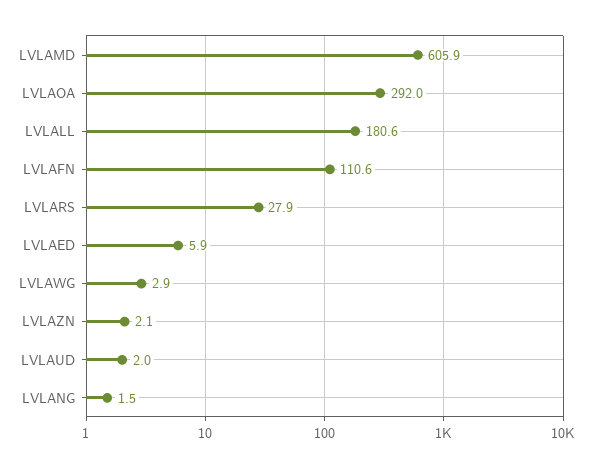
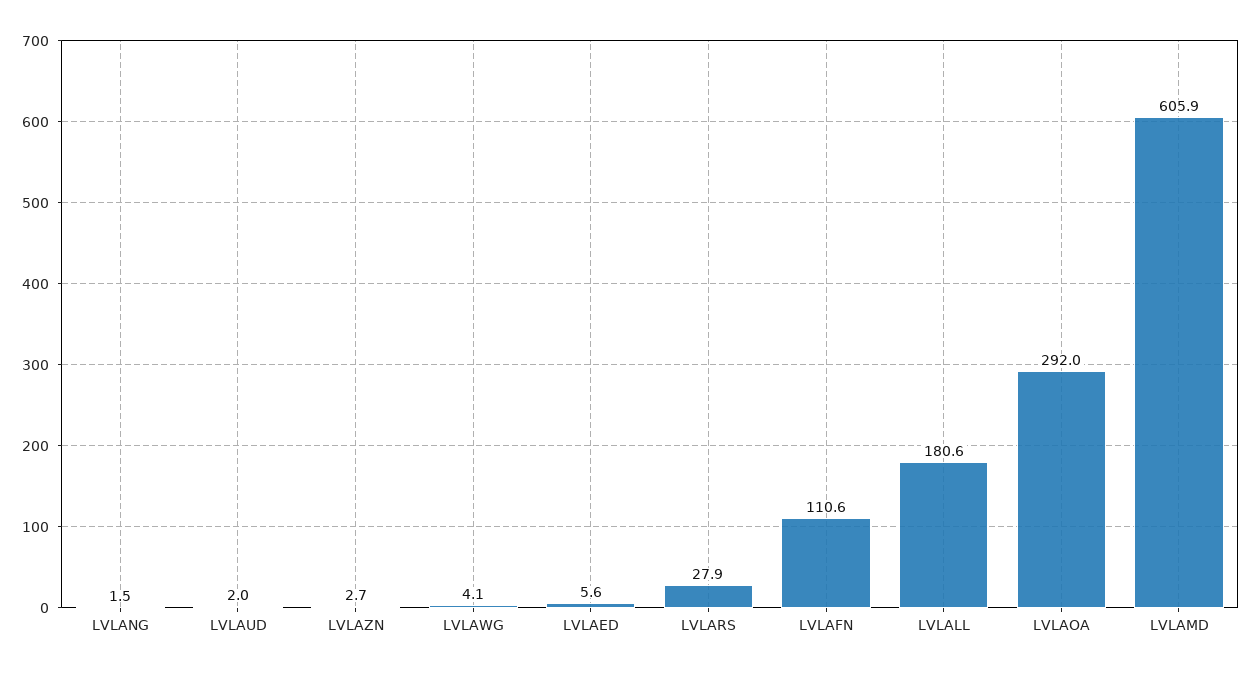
LVLAED: 5.9 -> 5.6
LVLAWG: 2.9 -> 4.1
LVLAZN: 2.1 -> 2.7

